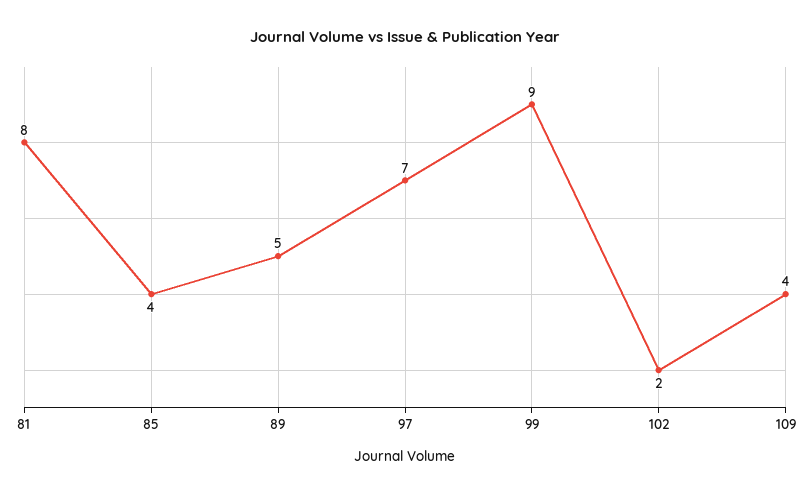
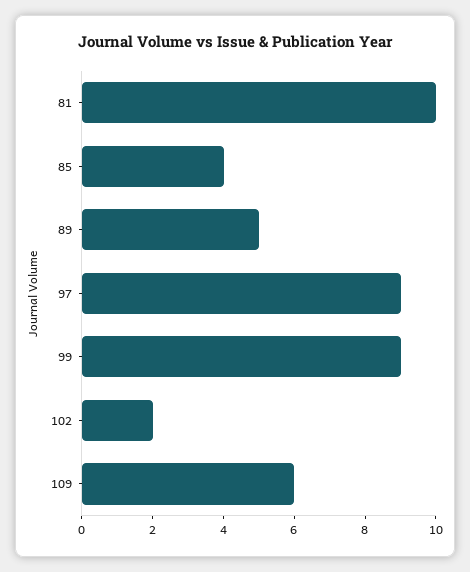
81: 8 -> 10
97: 7 -> 9
109: 4 -> 6

